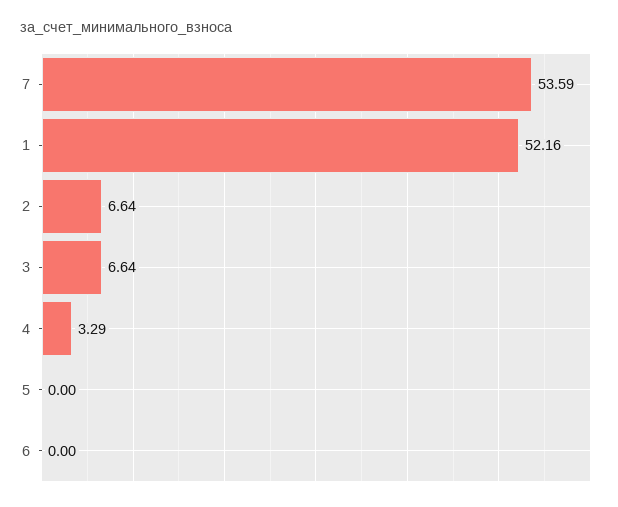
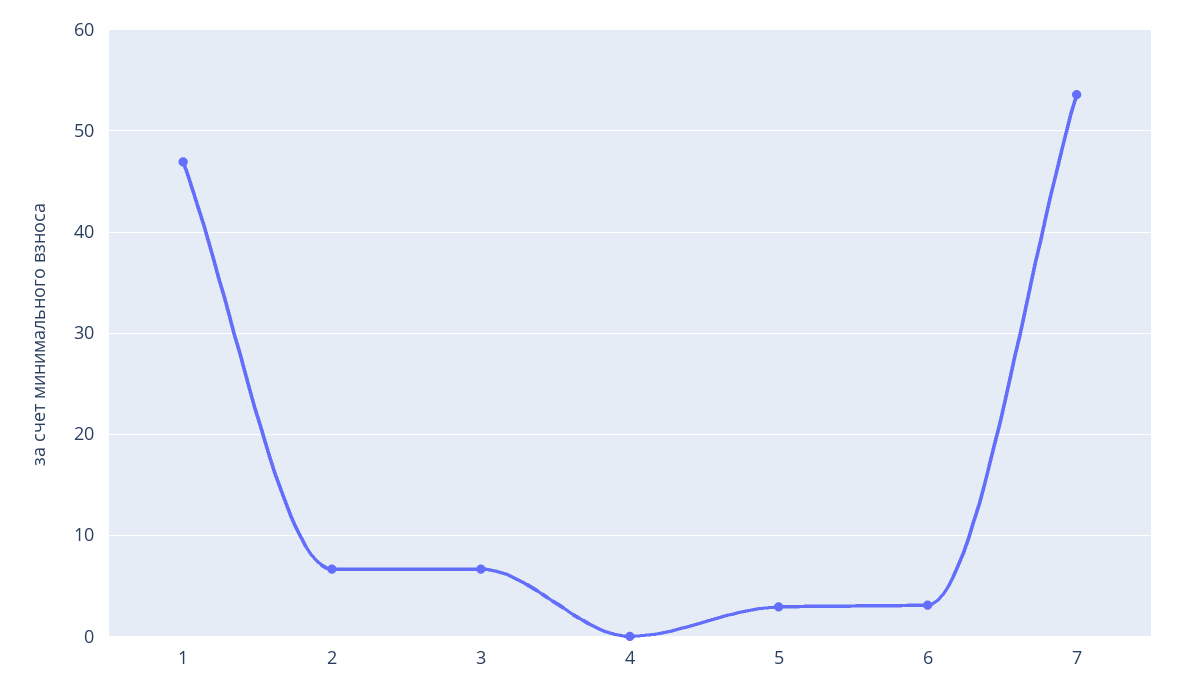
1: 52.16 -> 47
4: 3.29 -> 0
5: 0 -> 3
6: 0 -> 3

